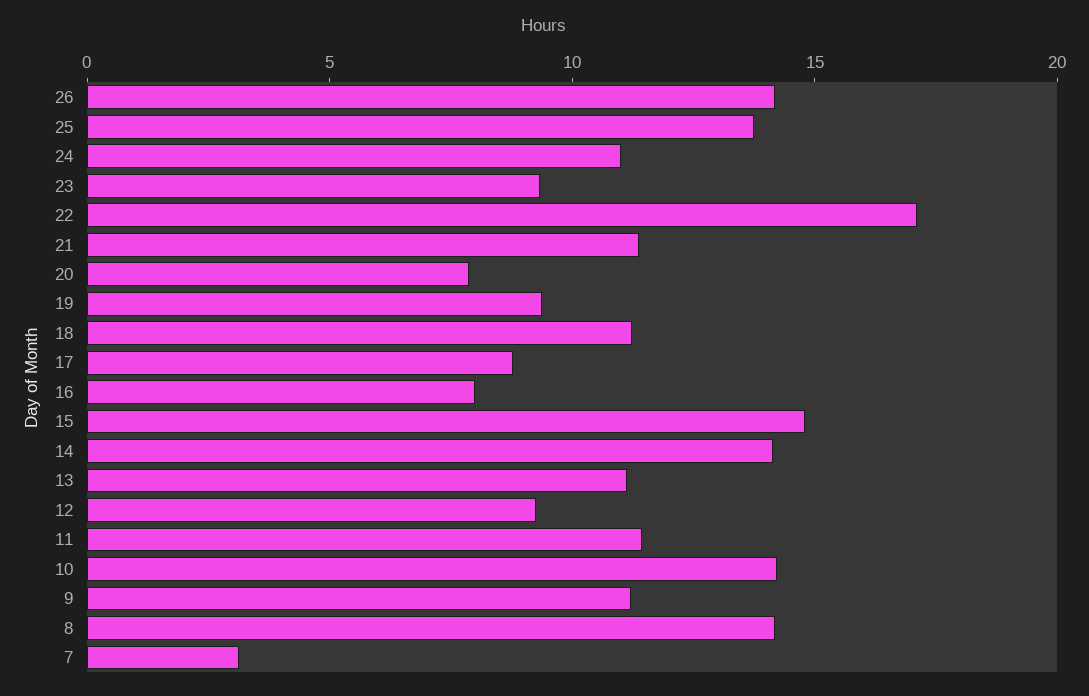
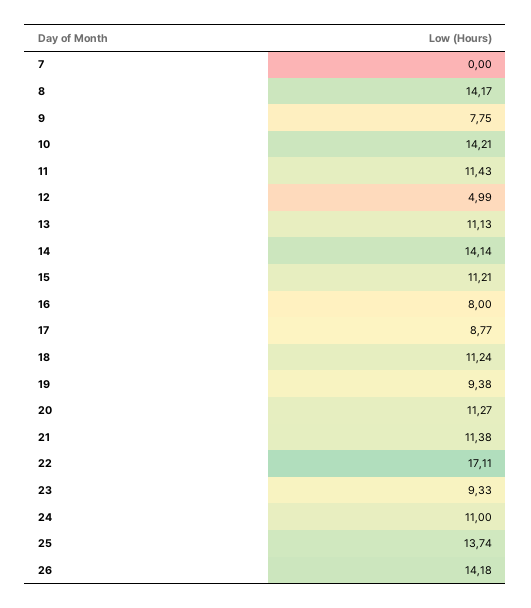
20: 8 -> 11.27
15: 15 -> 11.21
12: 9 -> 4.99
9: 11 -> 7.75
7: 3 -> 0

